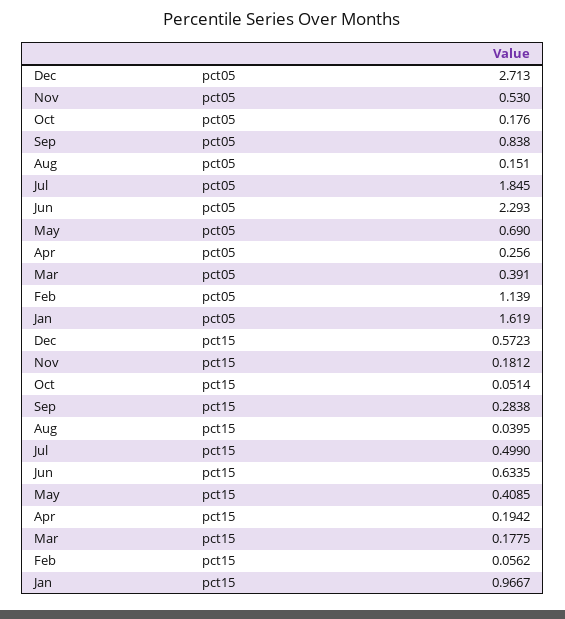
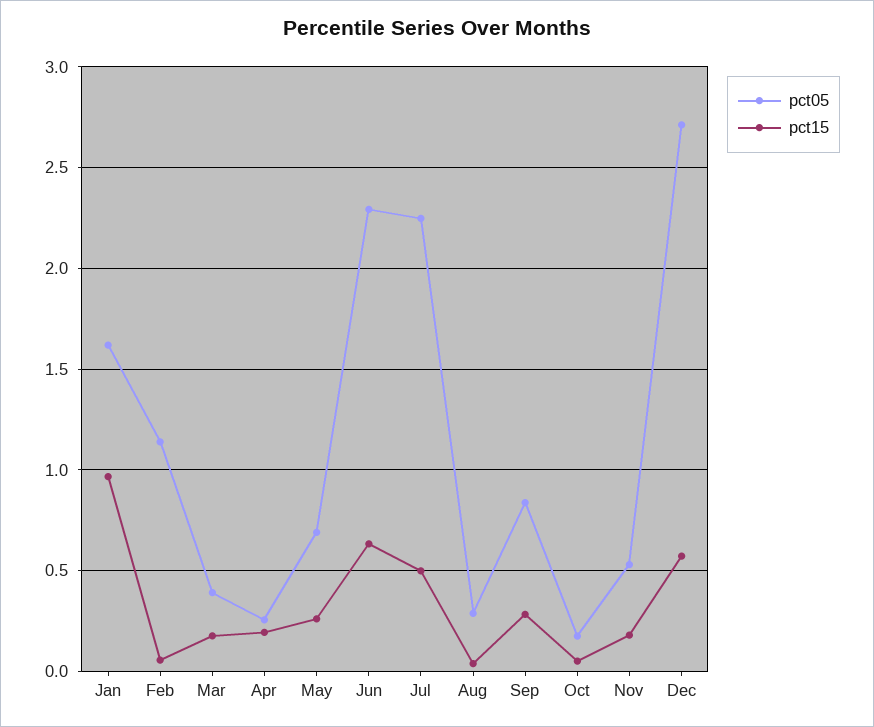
pct05, Aug: 0.151 -> 0.3
pct05, Jul: 1.845 -> 2.25
pct15, May: 0.4085 -> 0.25

